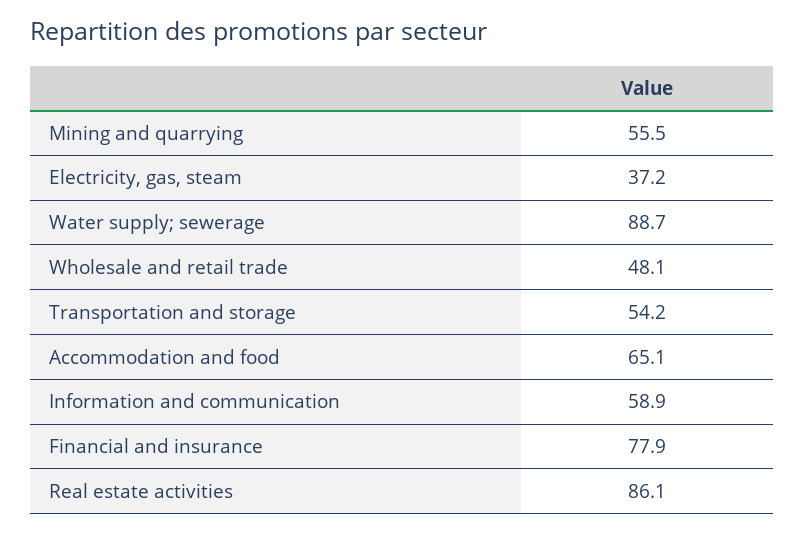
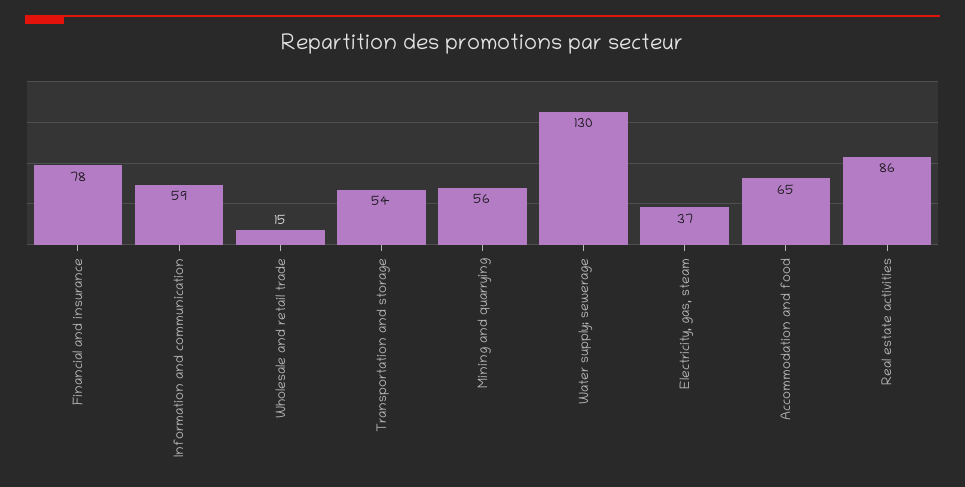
Water supply; sewerage: 88.7 -> 130
Wholesale and retail trade: 48.1 -> 15

